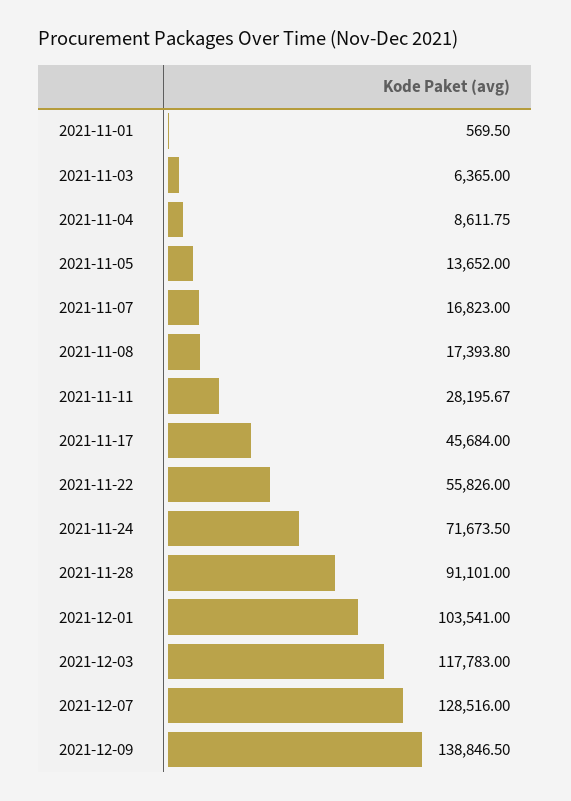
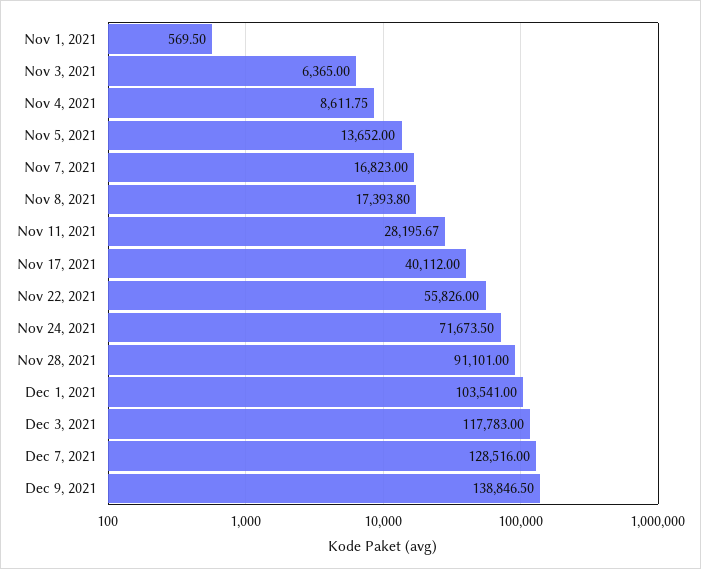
2021-11-17: 45684 -> 40112

